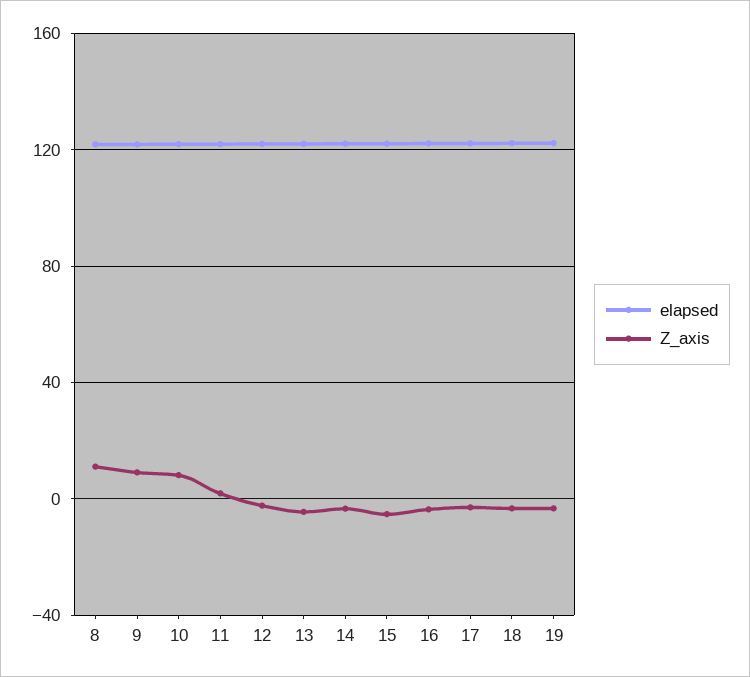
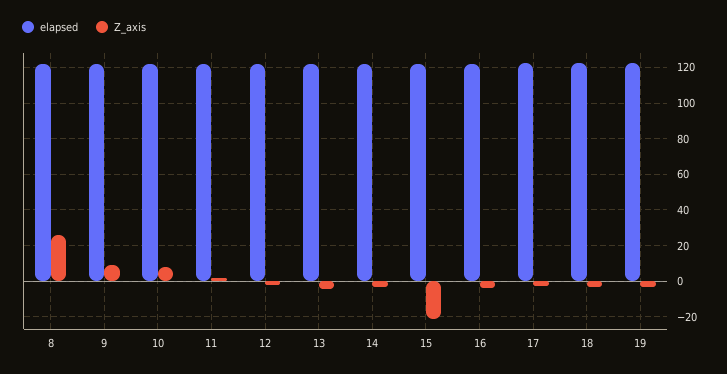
Z_axis, 8: 10 -> 25
Z_axis, 15: -5 -> -20

